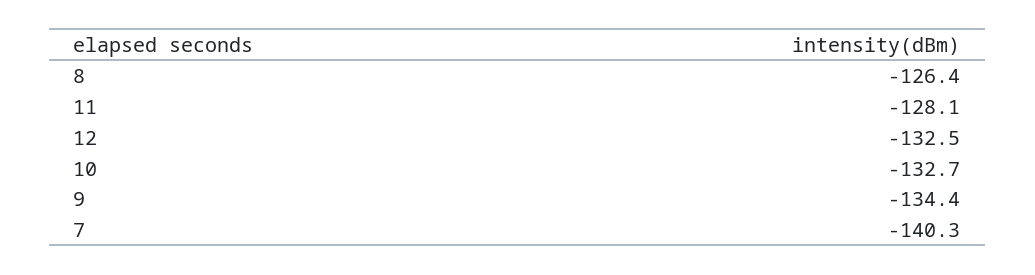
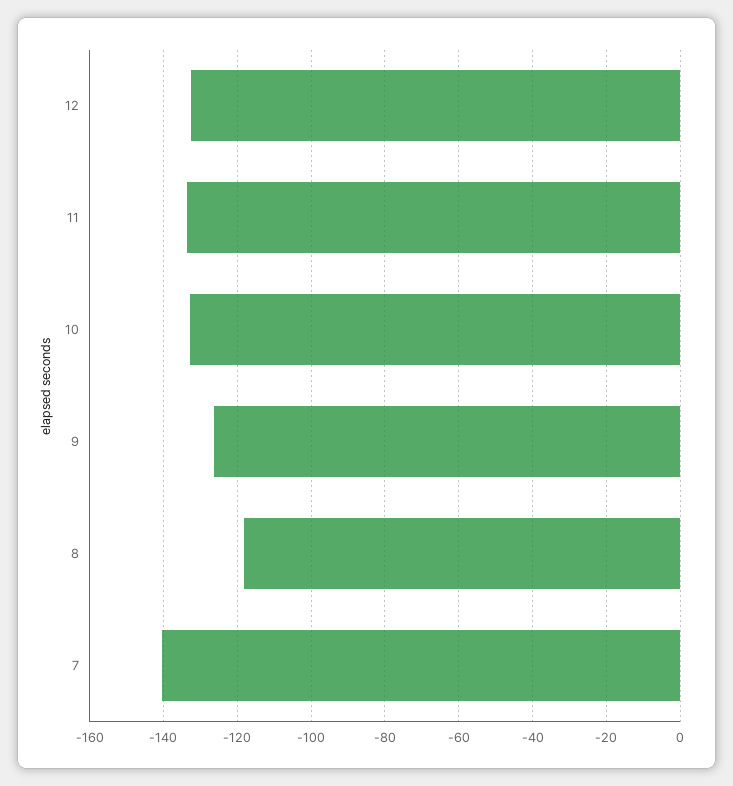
8: -126.4 -> -118
11: -128.1 -> -134
9: -134.4 -> -126

